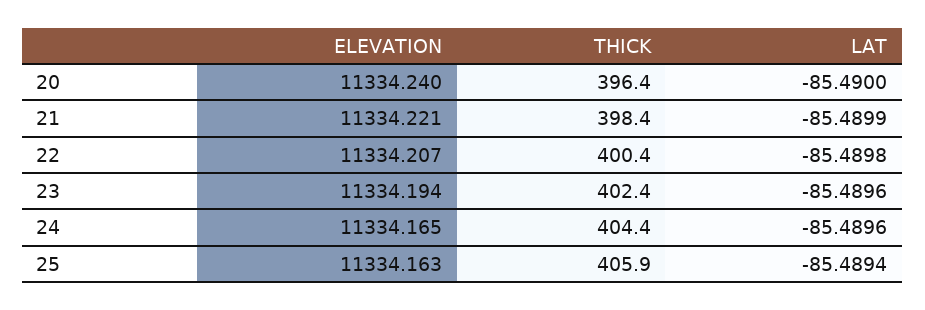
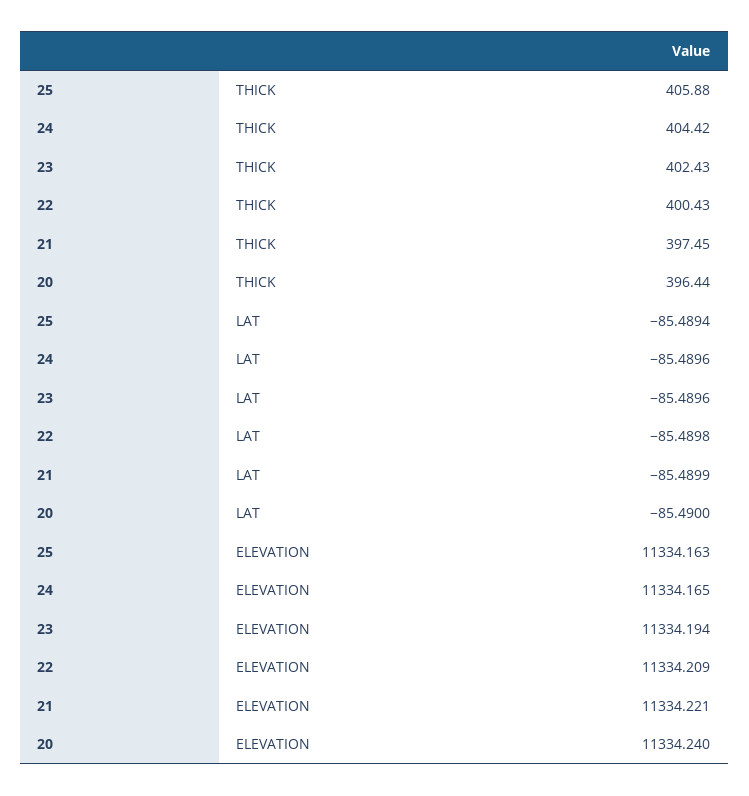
THICK, 21: 398.4 -> 397.45
ELEVATION, 22: 11334.207 -> 11334.209

